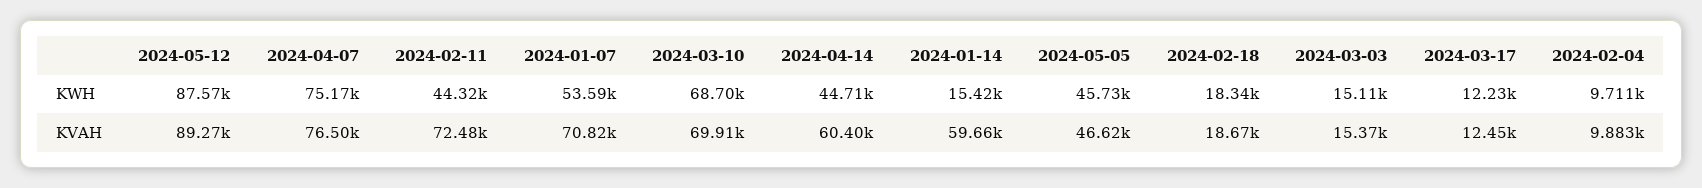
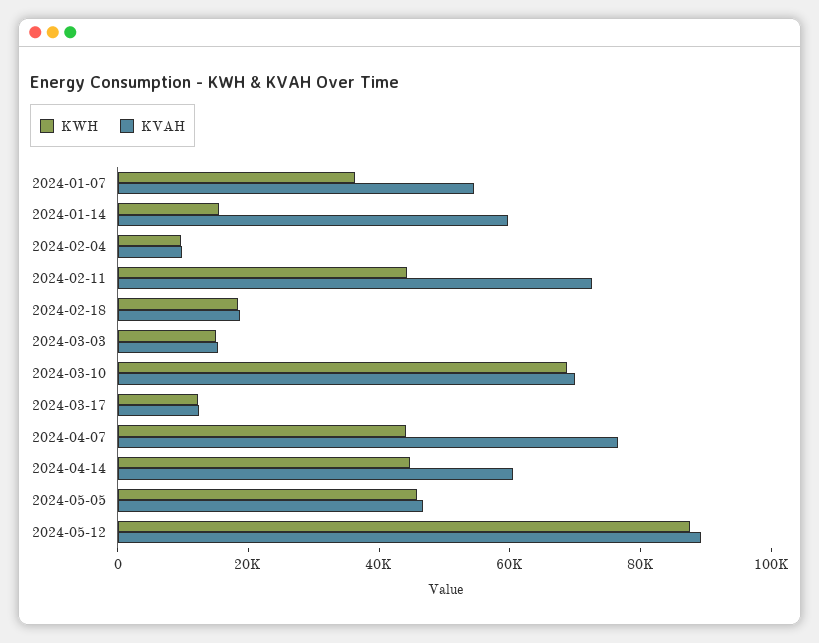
KWH, 2024-04-07: 75170 -> 45000
KWH, 2024-01-07: 53590 -> 35000
KVAH, 2024-01-07: 70820 -> 55000

